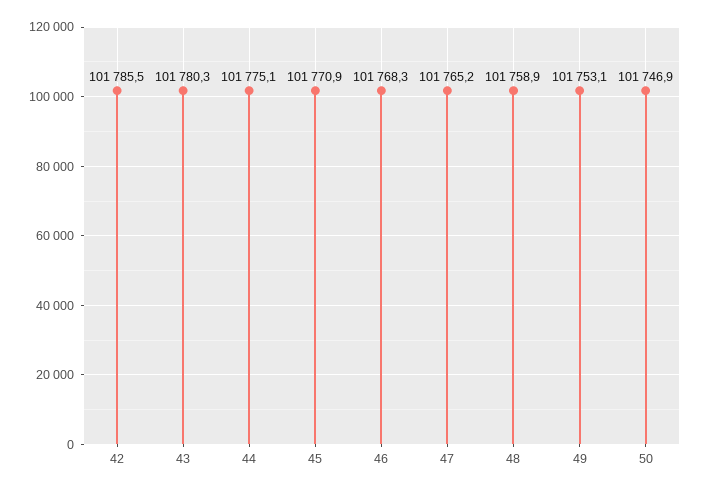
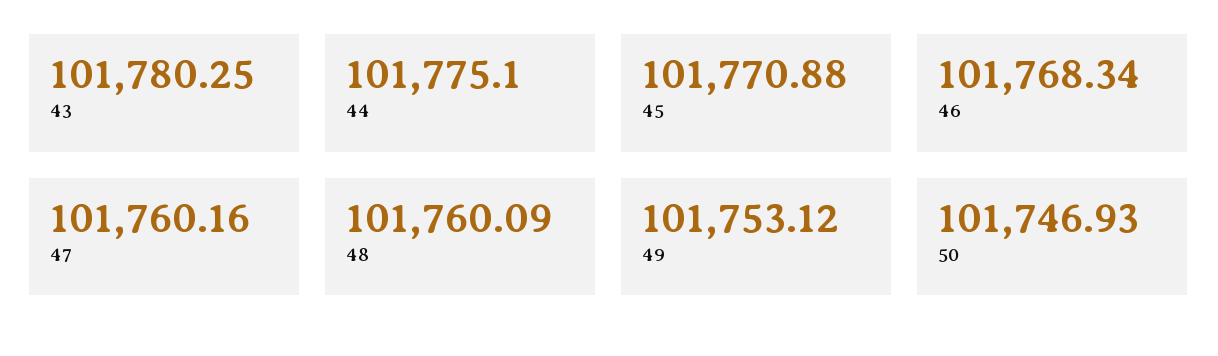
42: 101785.5 -> none
47: 101765.2 -> 101760.16
48: 101758.9 -> 101760.09

